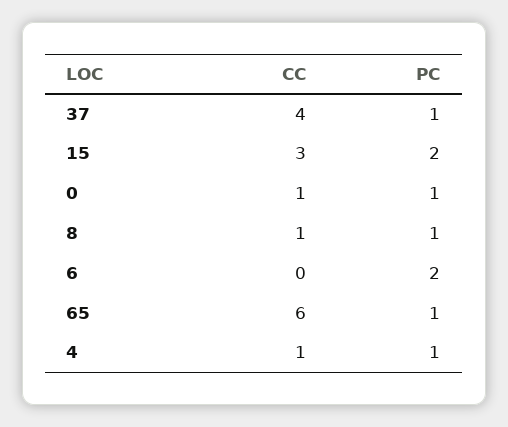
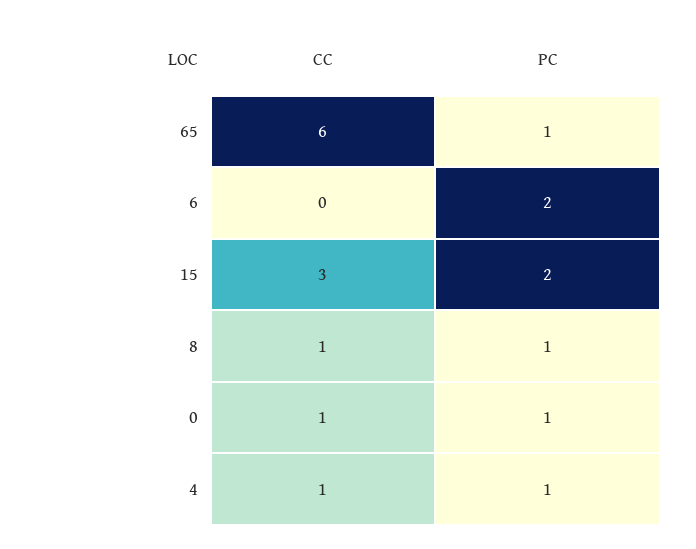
CC, 37: 4 -> none
PC, 37: 1 -> none

